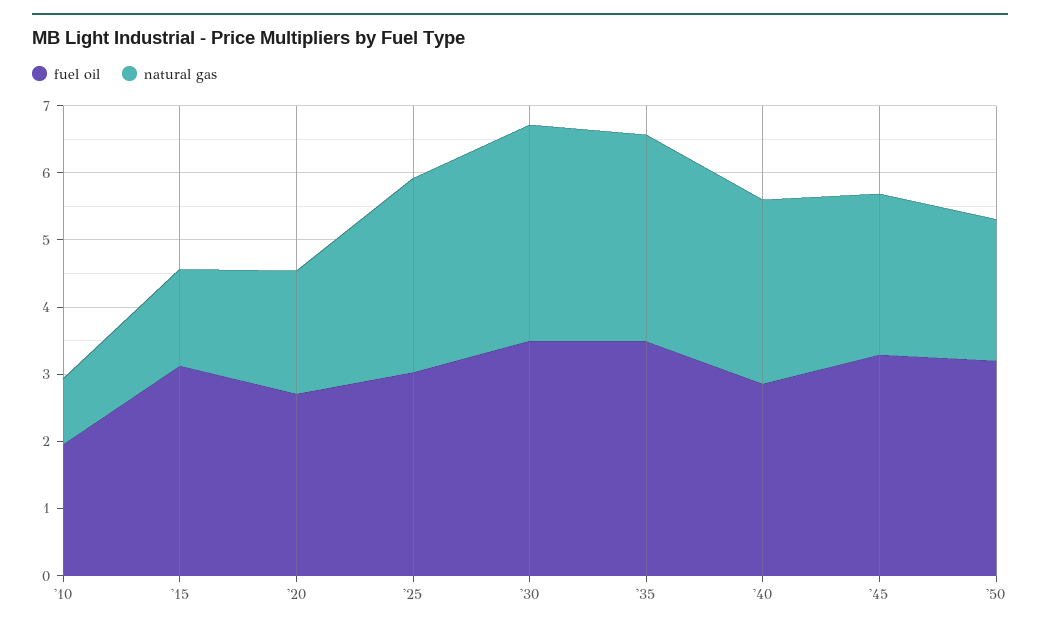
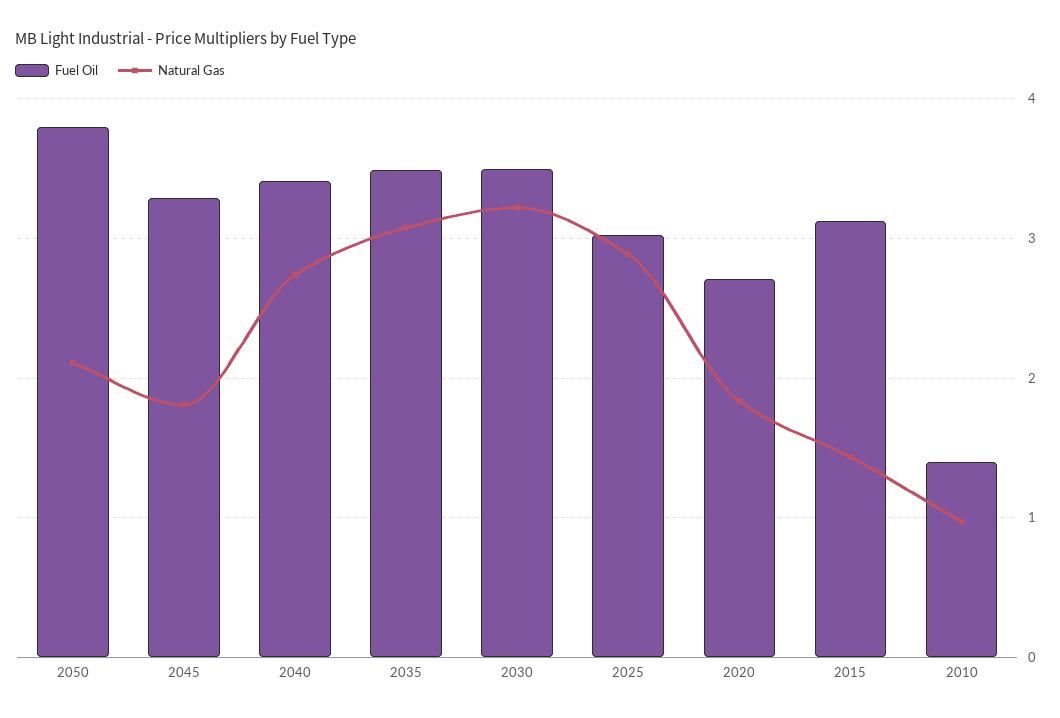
fuel oil, '10: 2 -> 1.4
fuel oil, '40: 2.8 -> 3.4
natural gas, '45: 2.4 -> 1.8
fuel oil, '50: 3.2 -> 3.8

